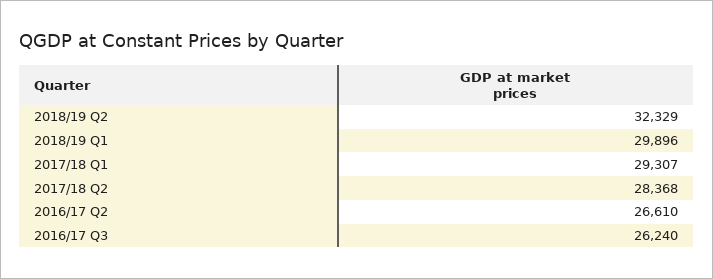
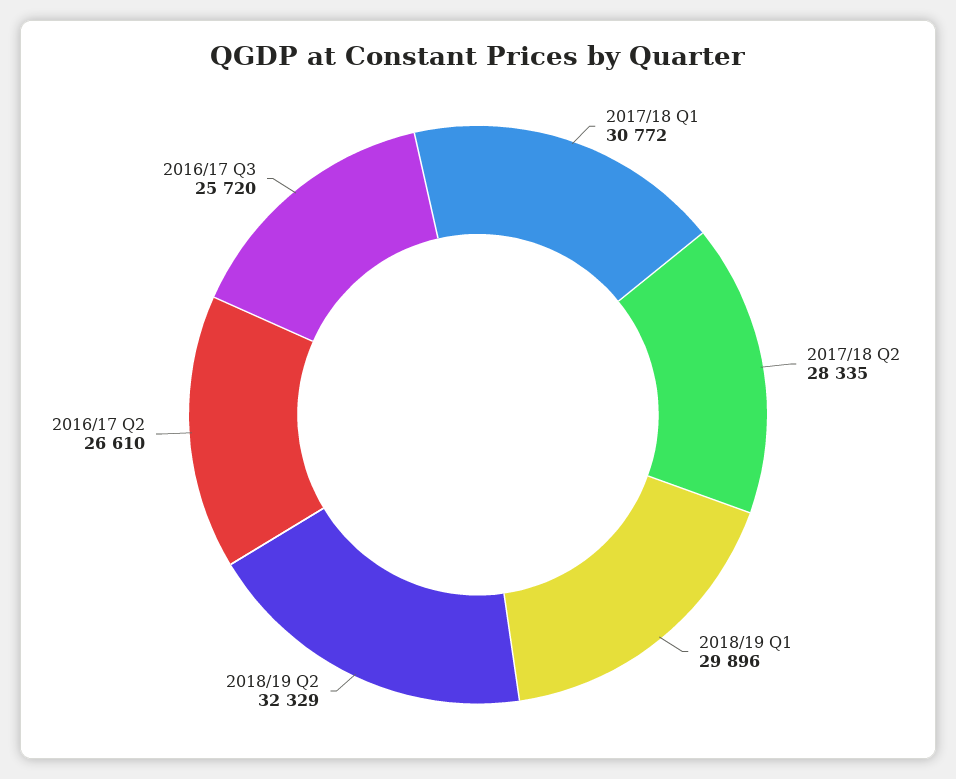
2017/18 Q1: 29307 -> 30772
2017/18 Q2: 28368 -> 28335
2016/17 Q3: 26240 -> 25720

